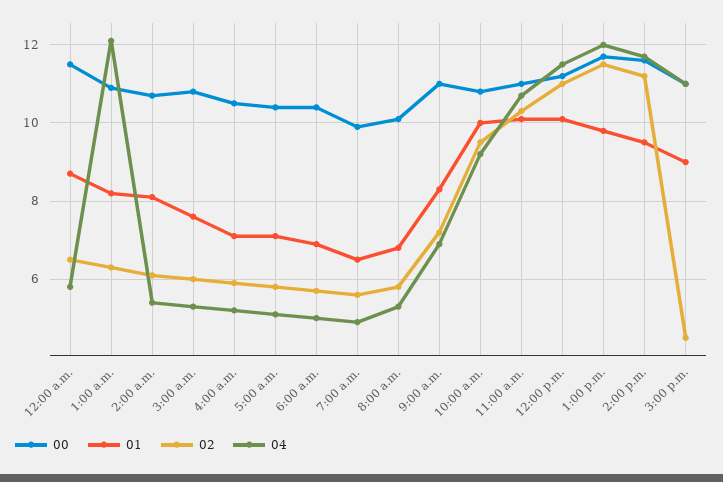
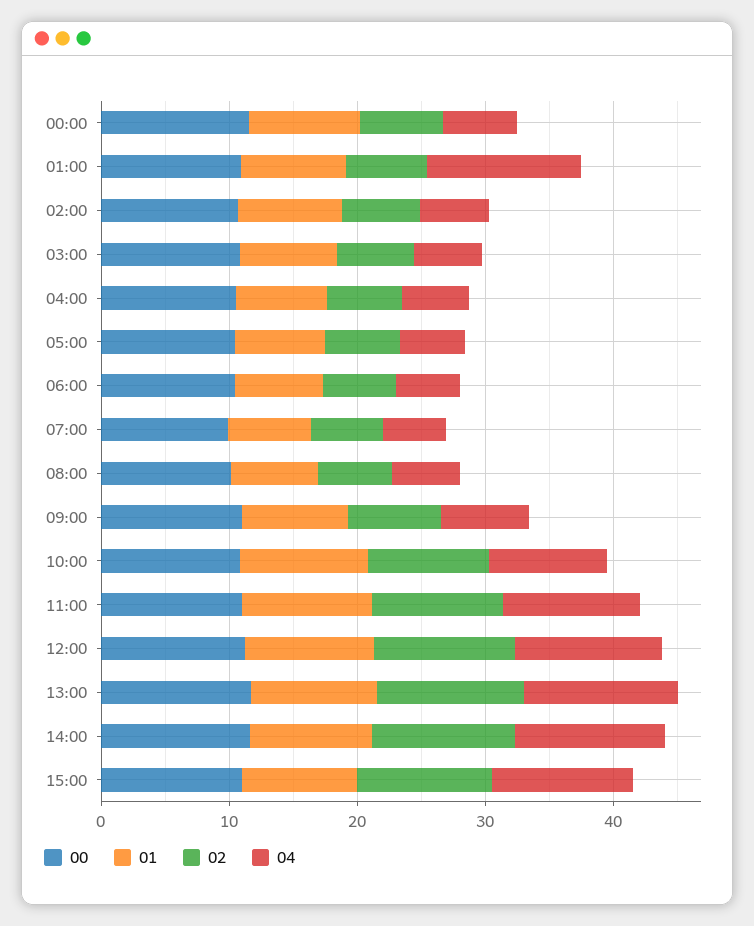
02, 3:00 p.m.: 4.5 -> 10

